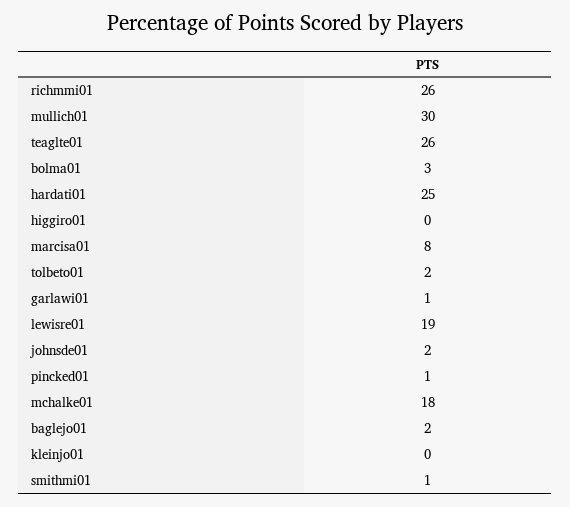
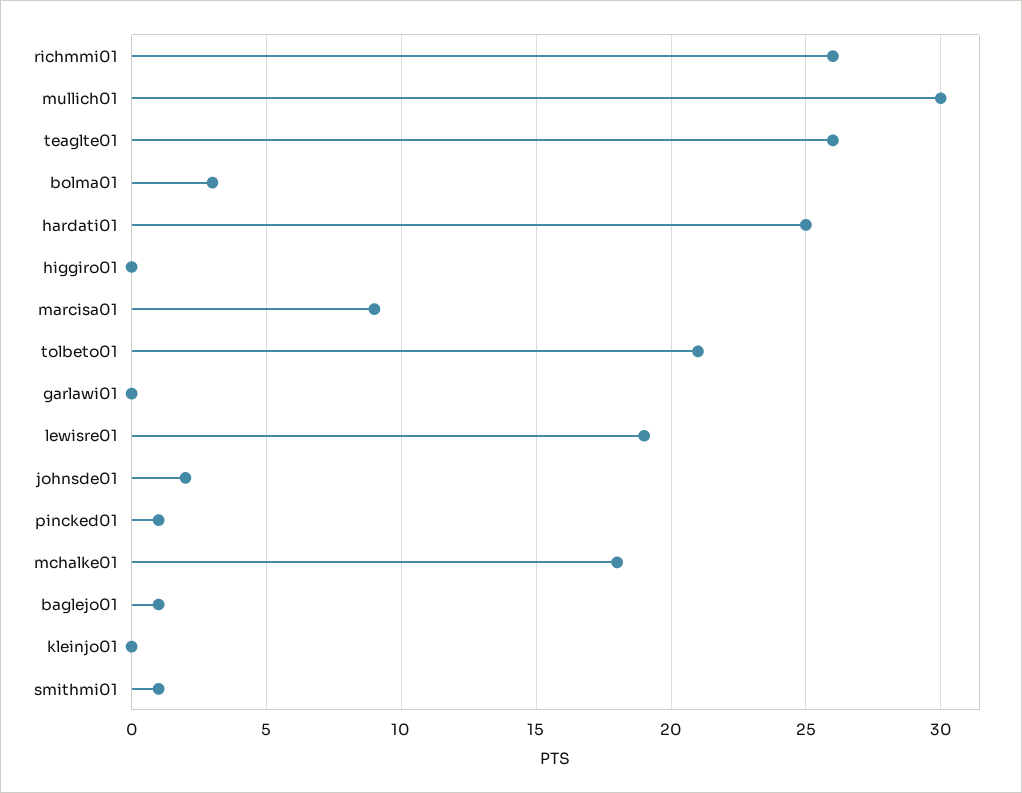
marcisa01: 8 -> 9
tolbeto01: 2 -> 21
garlawi01: 1 -> 0
baglejo01: 2 -> 1

